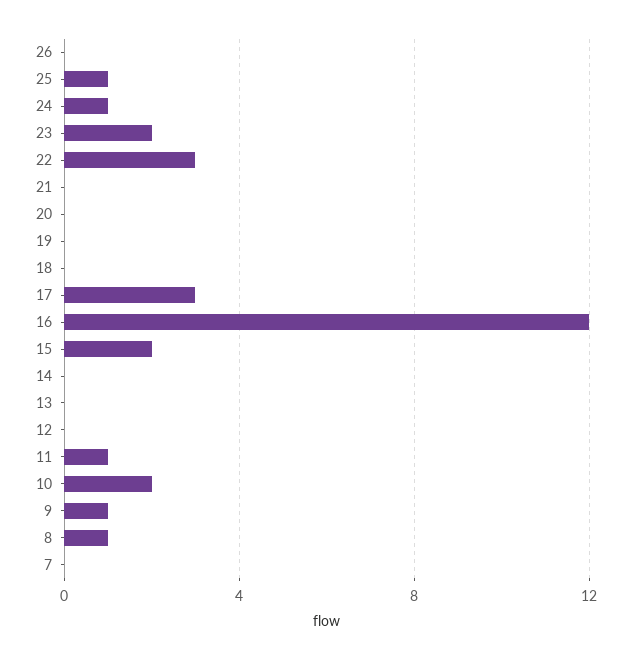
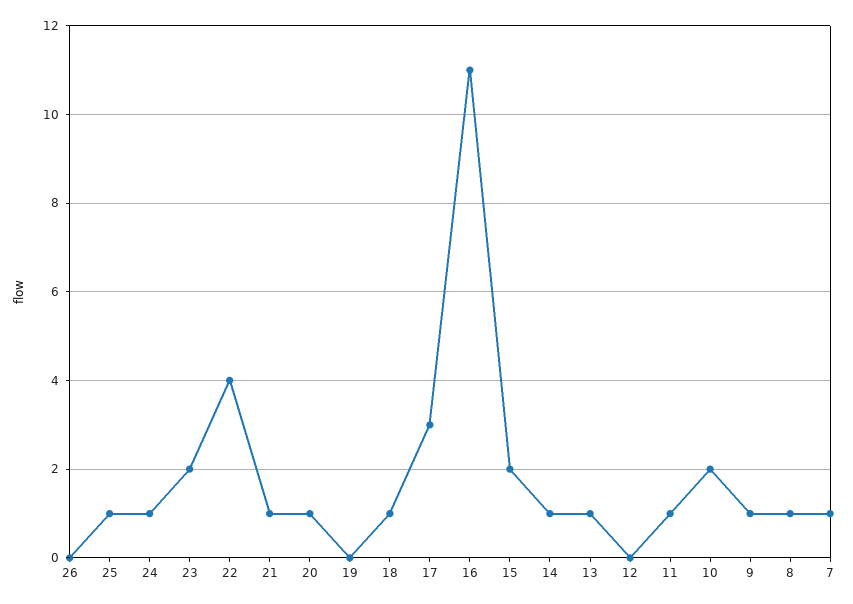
22: 3 -> 4
21: 0 -> 1
20: 0 -> 1
18: 0 -> 1
16: 12 -> 11
14: 0 -> 1
13: 0 -> 1
7: 0 -> 1

